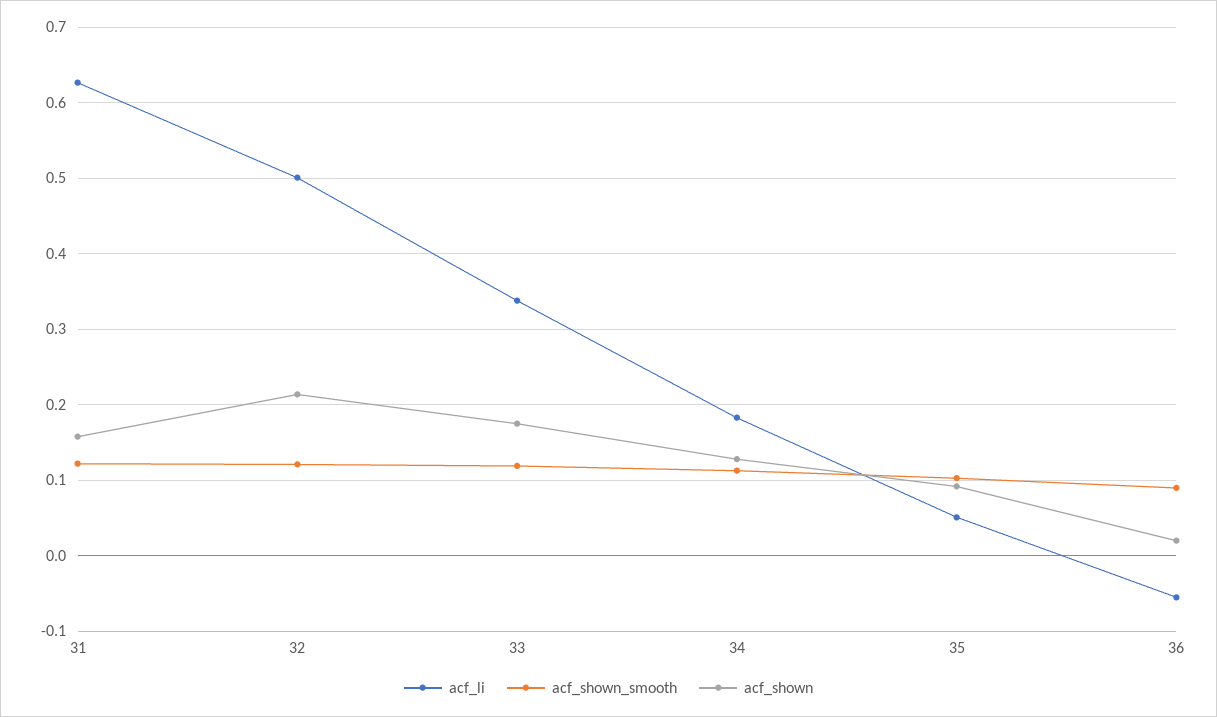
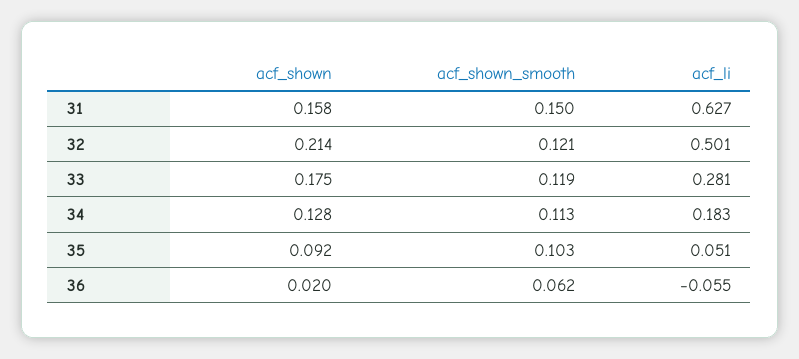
acf_shown_smooth, 31: 0.12 -> 0.15
acf_li, 33: 0.34 -> 0.281
acf_shown_smooth, 36: 0.09 -> 0.062

